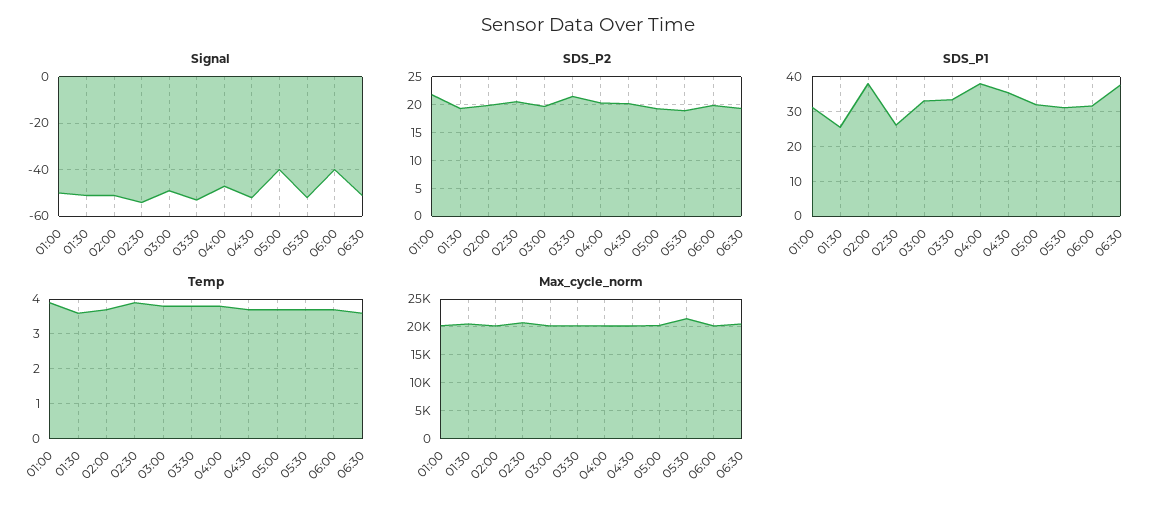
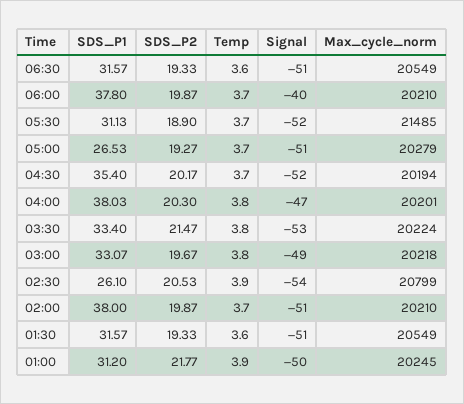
Signal, 05:00: -40 -> -51
SDS_P1, 01:30: 26 -> 31.57
SDS_P1, 05:00: 32 -> 26.53
SDS_P1, 06:00: 32 -> 37.8
SDS_P1, 06:30: 38 -> 31.57

